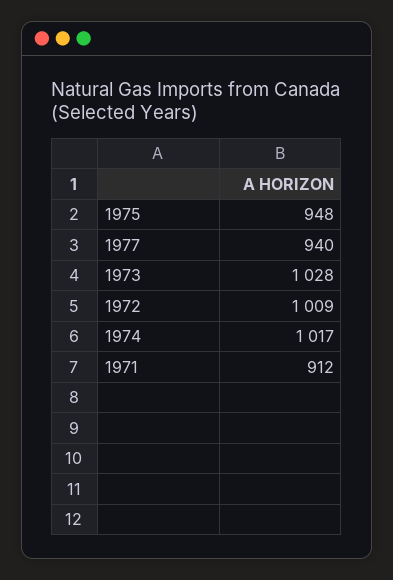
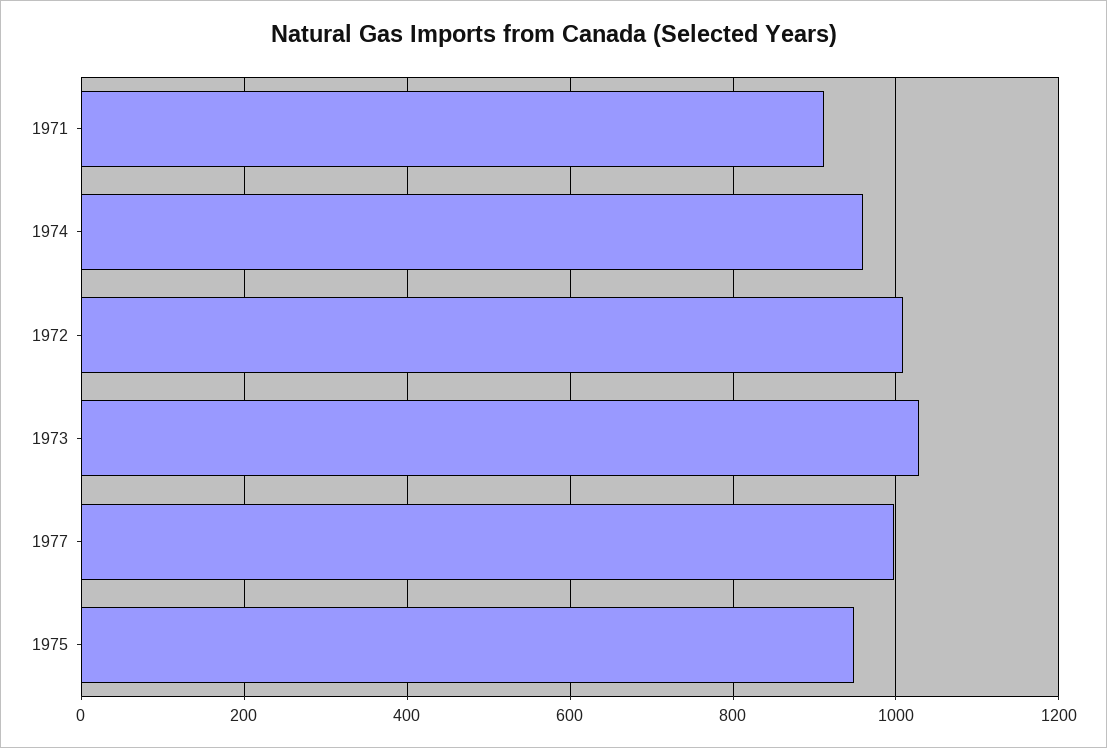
1977: 940 -> 1000
1974: 1017 -> 960

